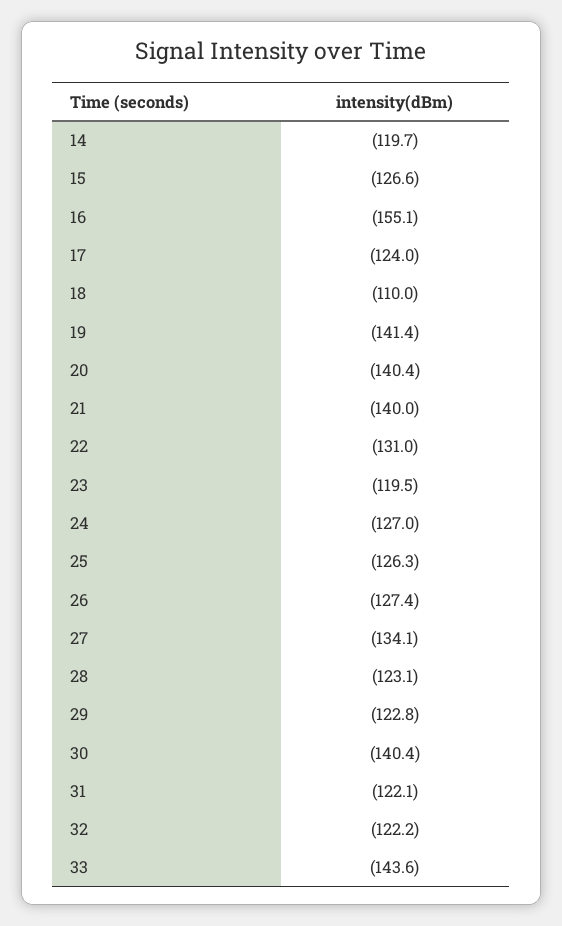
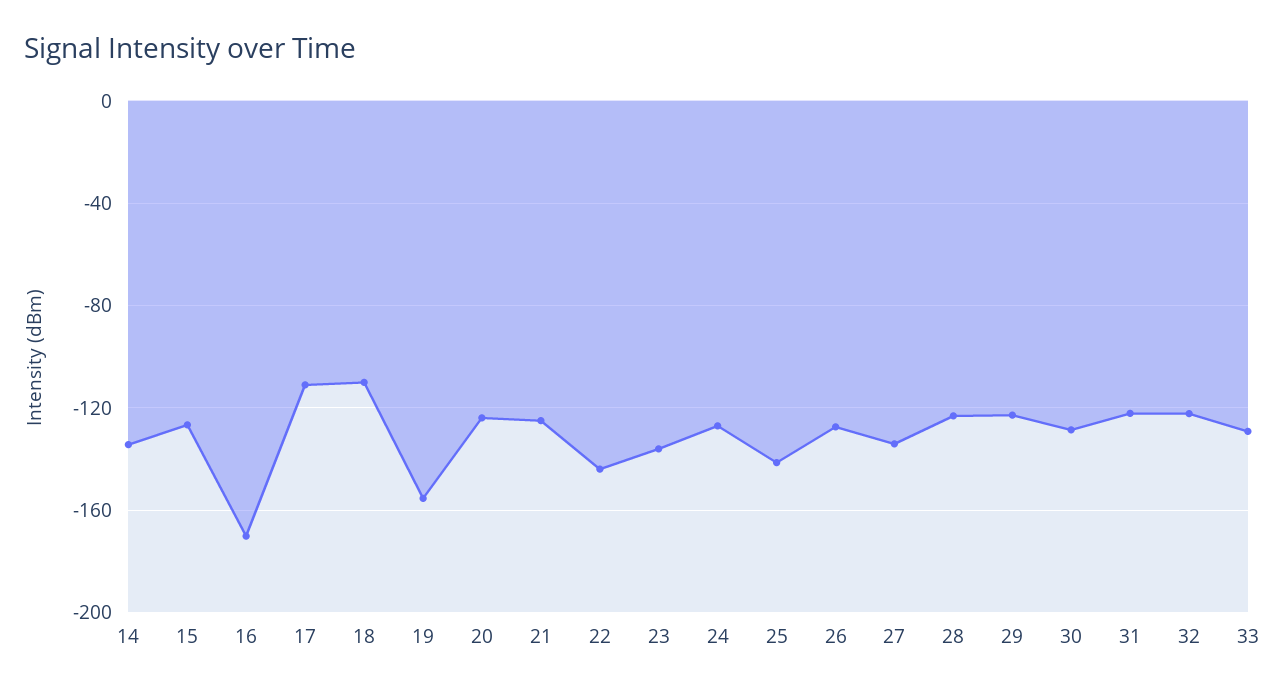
14: -119.7 -> -135
16: -155.1 -> -170
17: -124 -> -110
19: -141.4 -> -155
20: -140.4 -> -125
21: -140 -> -125
22: -131 -> -145
23: -119.5 -> -135
25: -126.3 -> -140
30: -140.4 -> -130
33: -143.6 -> -130

